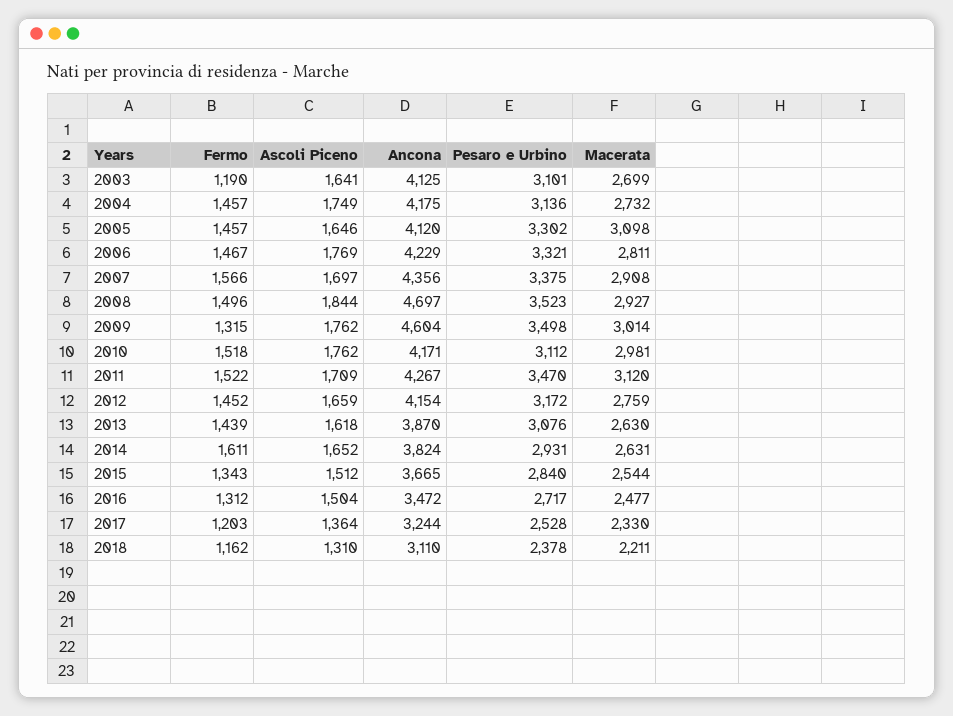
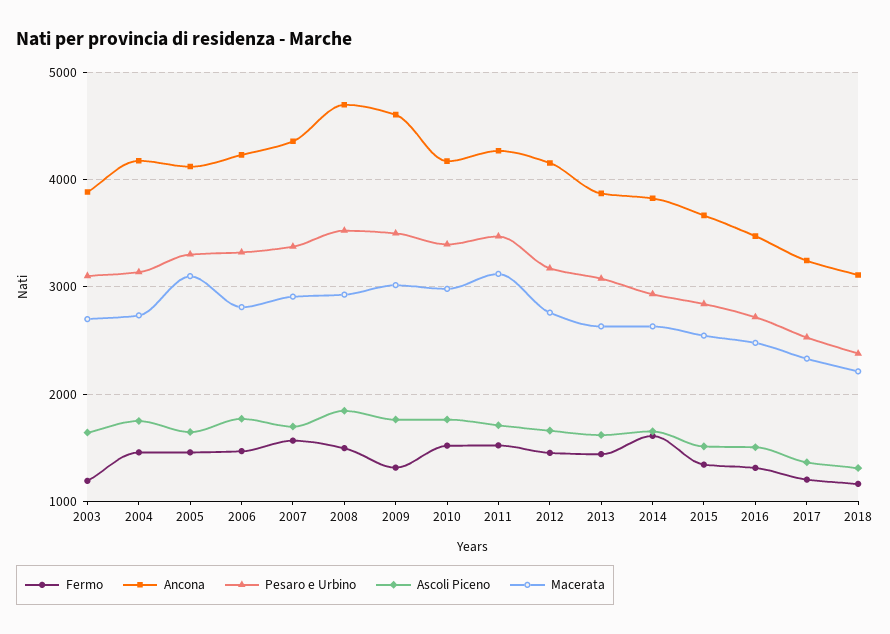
Ancona, 2003: 4125 -> 3900
Pesaro e Urbino, 2010: 3112 -> 3400

